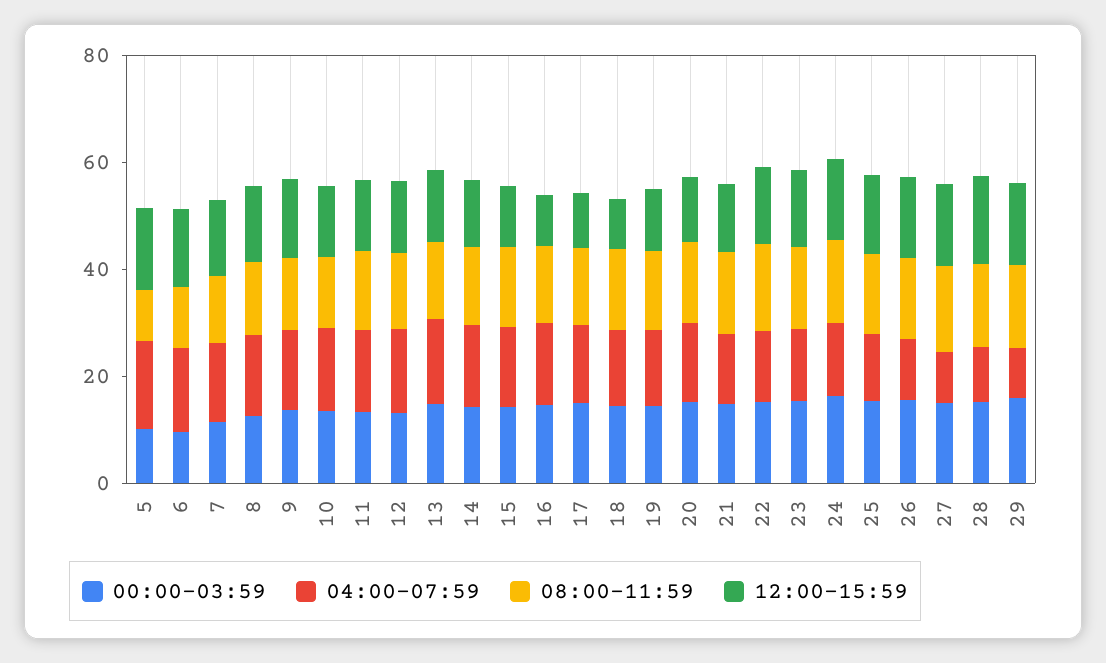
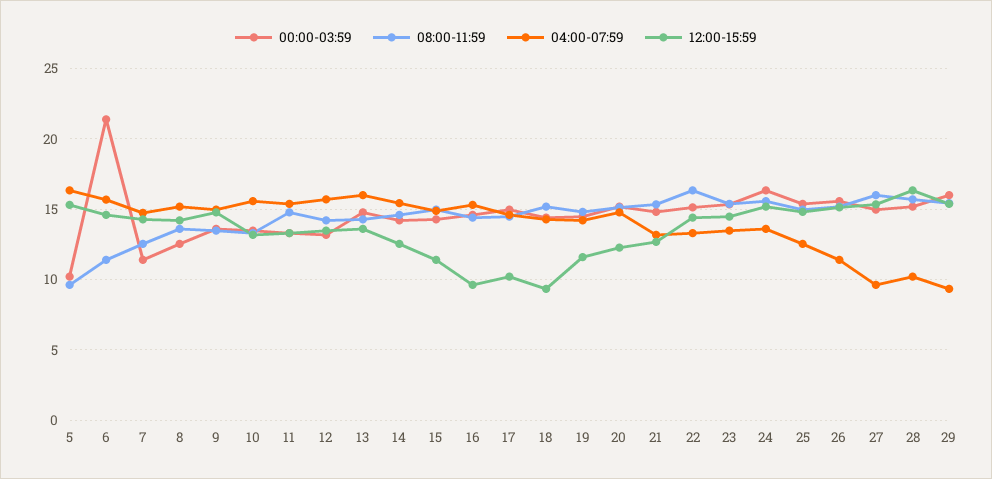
00:00-03:59, 6: 10 -> 21.5

